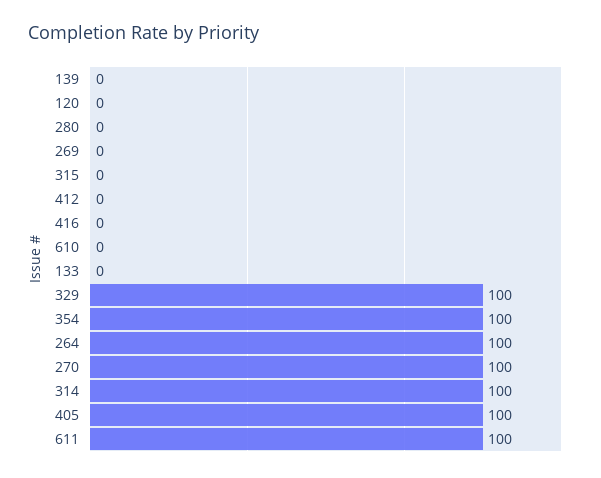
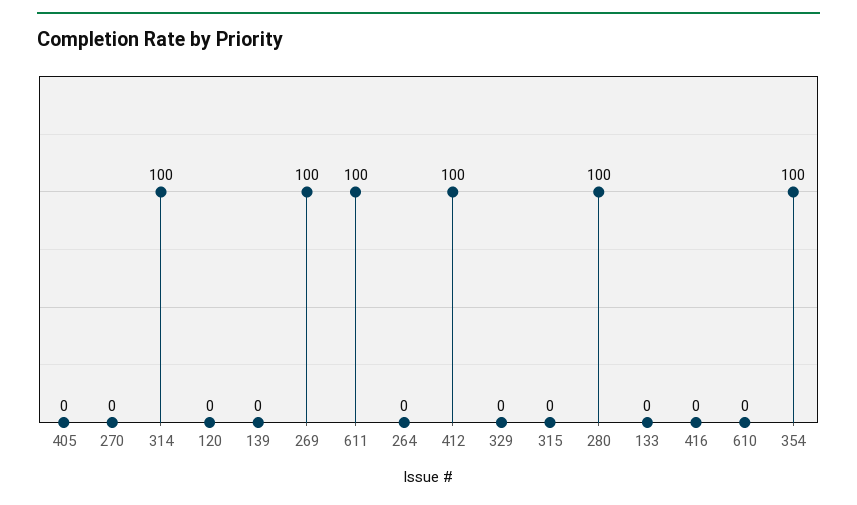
280: 0 -> 100
269: 0 -> 100
412: 0 -> 100
329: 100 -> 0
264: 100 -> 0
270: 100 -> 0
405: 100 -> 0

